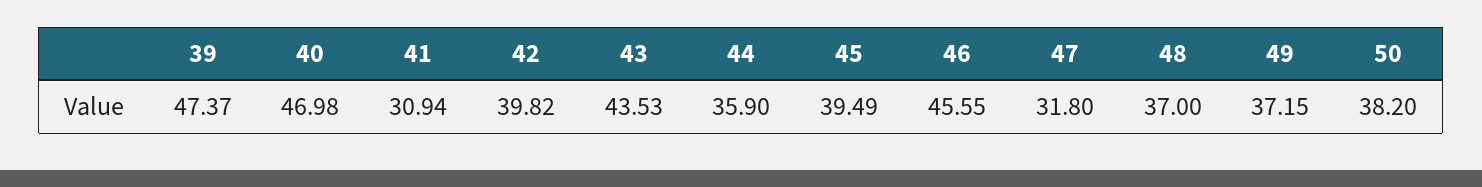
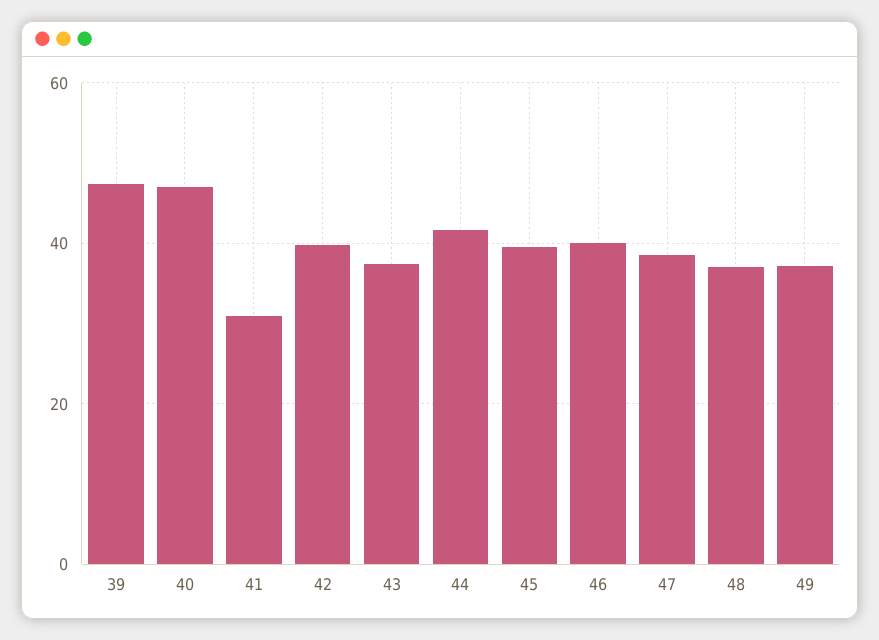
43: 43.53 -> 38
44: 35.9 -> 42
46: 45.55 -> 40
47: 31.8 -> 38
50: 38.2 -> none

